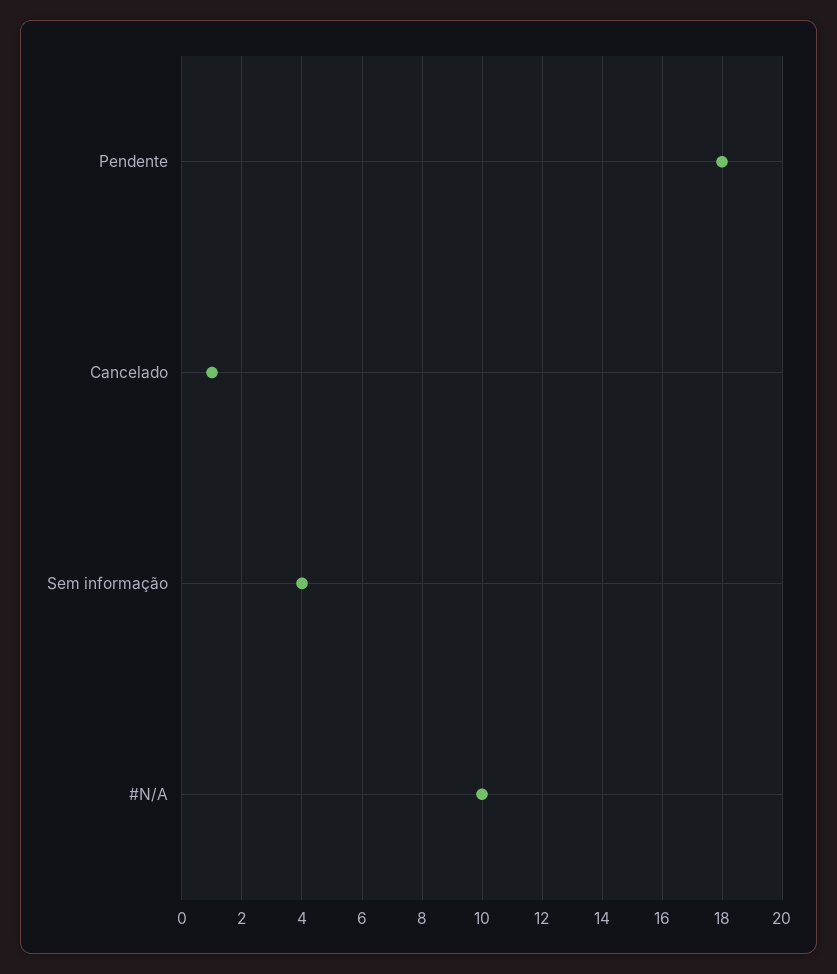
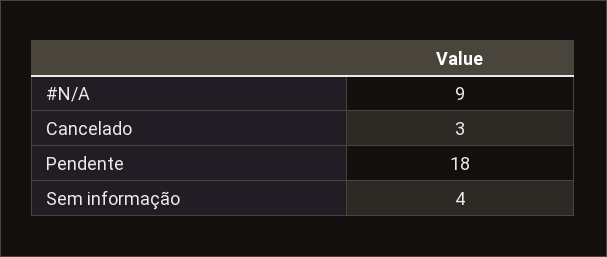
Cancelado: 1 -> 3
#N/A: 10 -> 9

